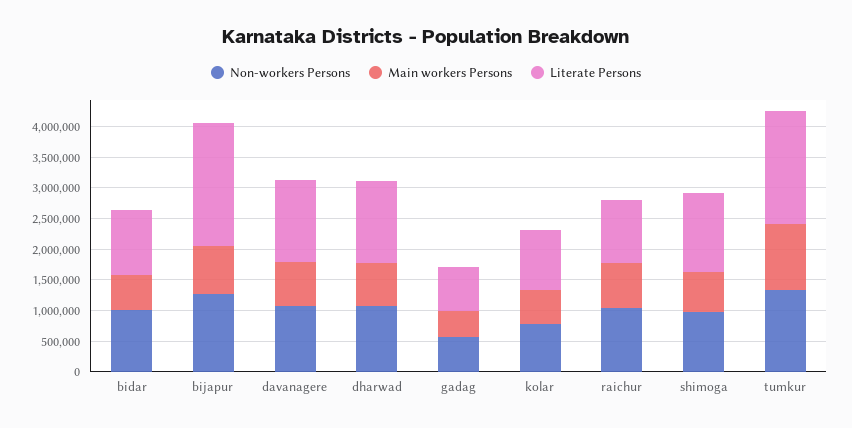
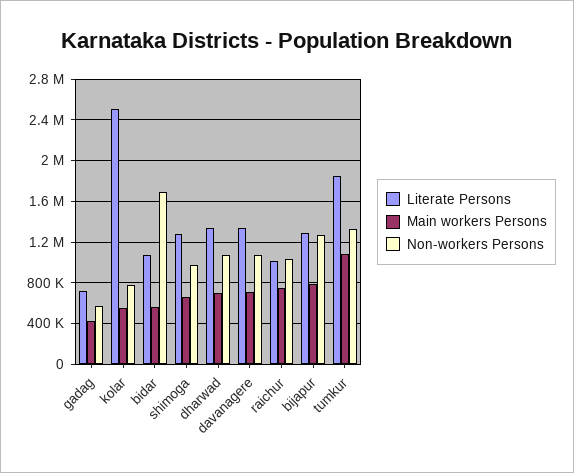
Non-workers Persons, bidar: 1000000 -> 1700000
Literate Persons, bijapur: 2000000 -> 1300000
Literate Persons, kolar: 1000000 -> 2500000

